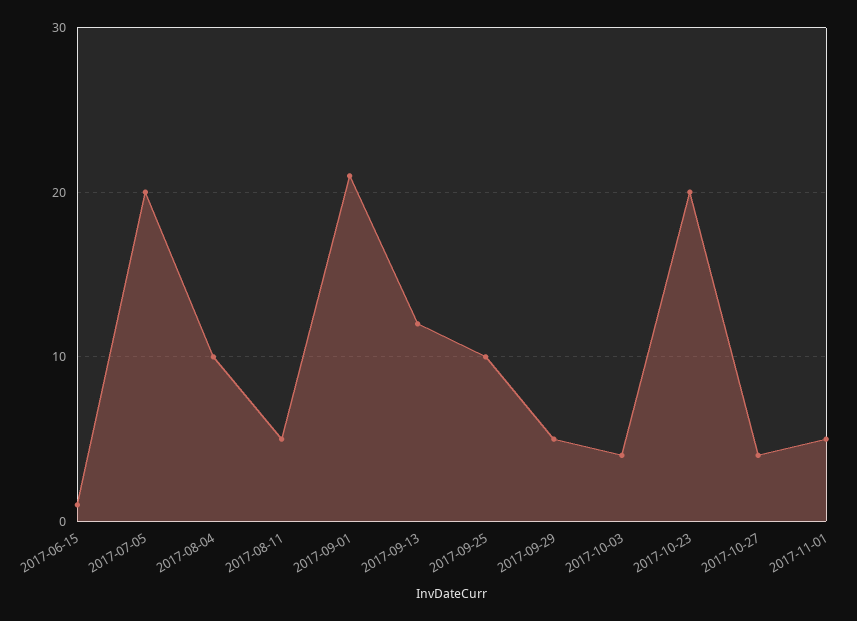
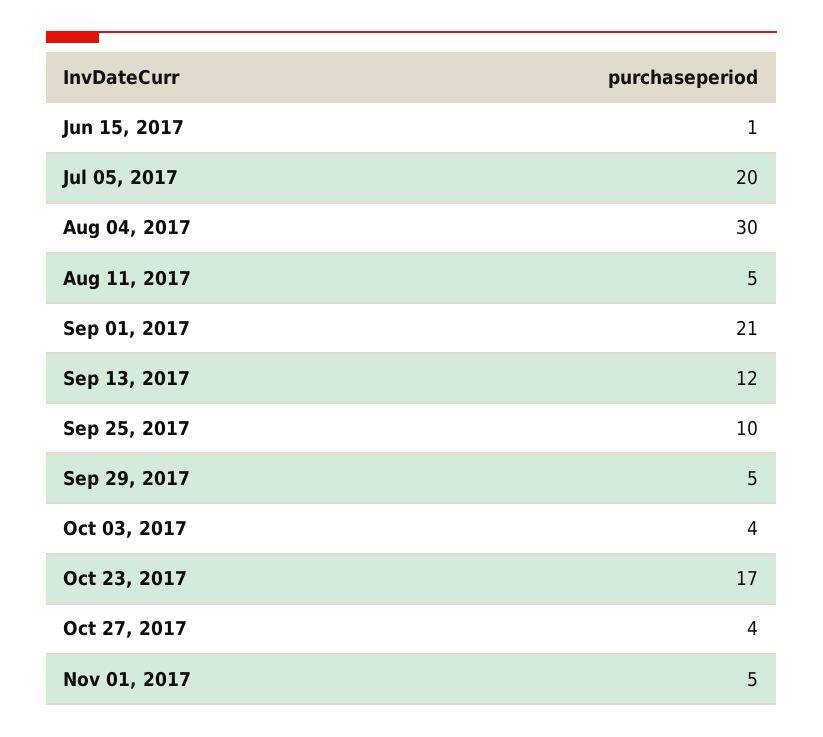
2017-08-04: 10 -> 30
2017-10-23: 20 -> 17

